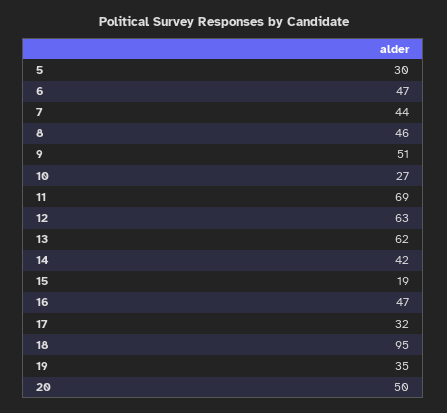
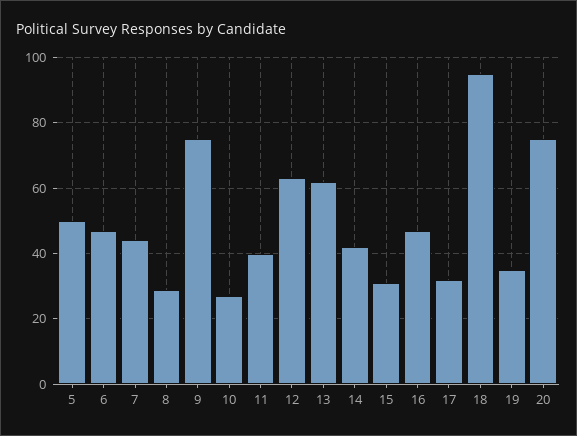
5: 30 -> 50
8: 46 -> 30
9: 51 -> 75
11: 69 -> 40
15: 19 -> 30
20: 50 -> 75

